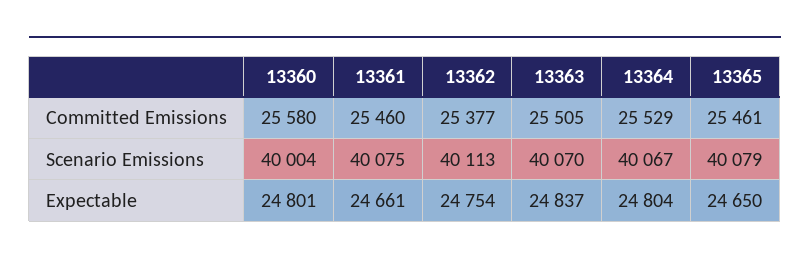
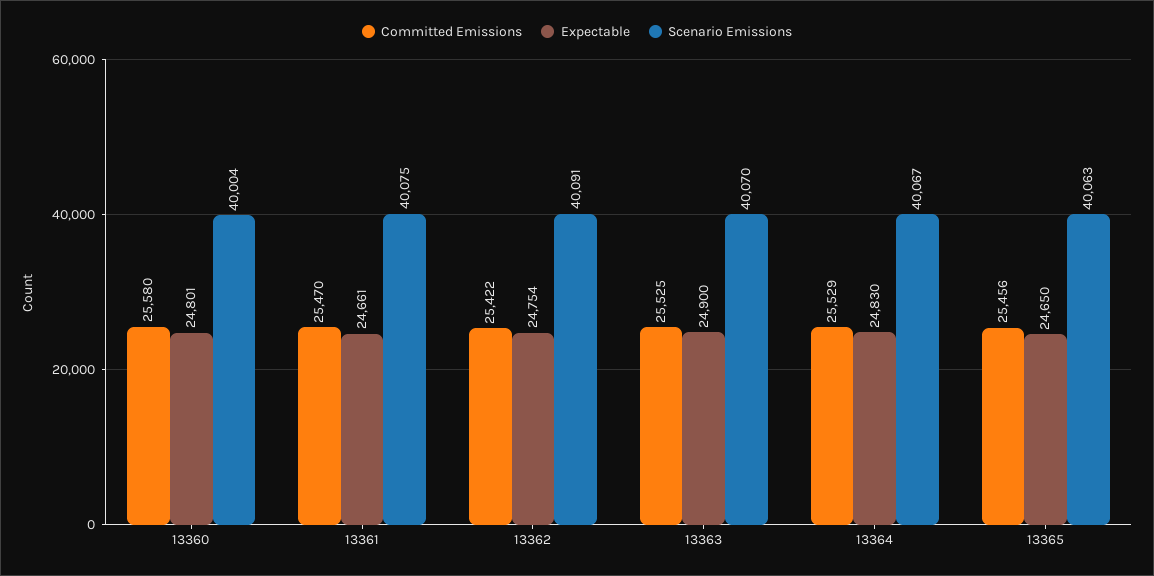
Committed Emissions, 13361: 25460 -> 25470
Committed Emissions, 13362: 25377 -> 25422
Committed Emissions, 13363: 25505 -> 25525
Committed Emissions, 13365: 25461 -> 25456
Scenario Emissions, 13362: 40113 -> 40091
Scenario Emissions, 13365: 40079 -> 40063
Expectable, 13363: 24837 -> 24900
Expectable, 13364: 24804 -> 24830

